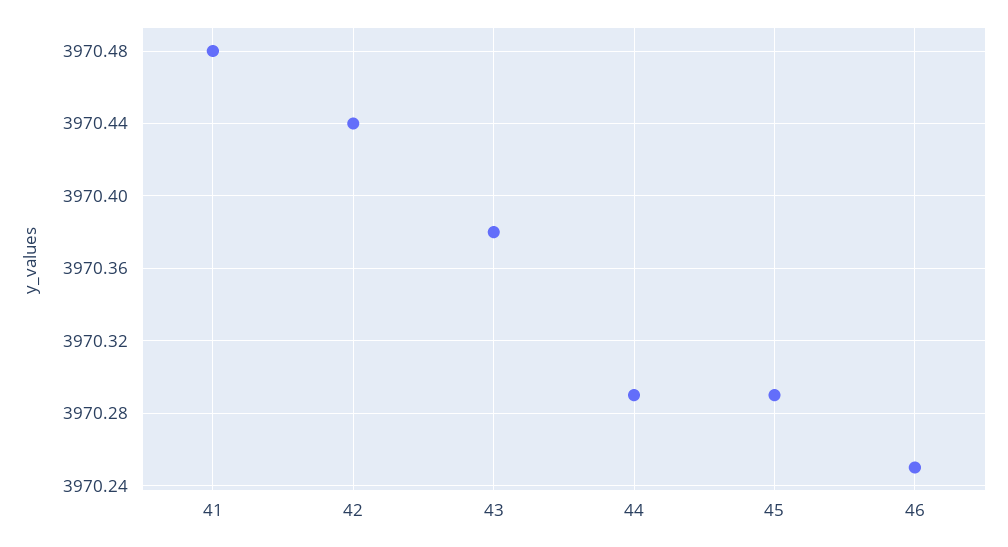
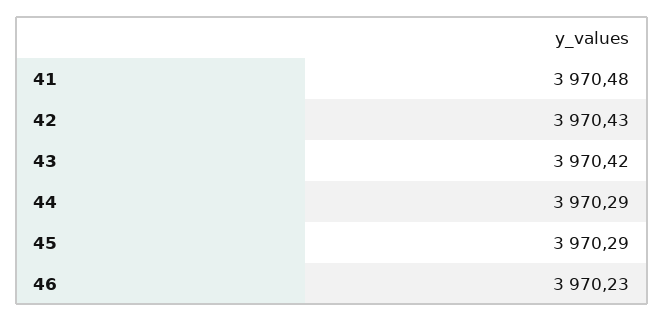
42: 3970.44 -> 3970.43
43: 3970.38 -> 3970.42
46: 3970.25 -> 3970.23

